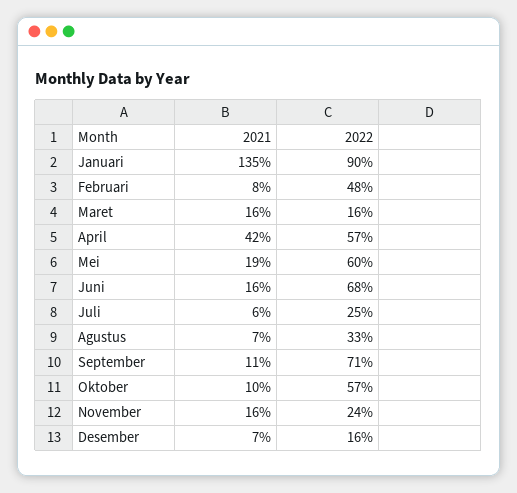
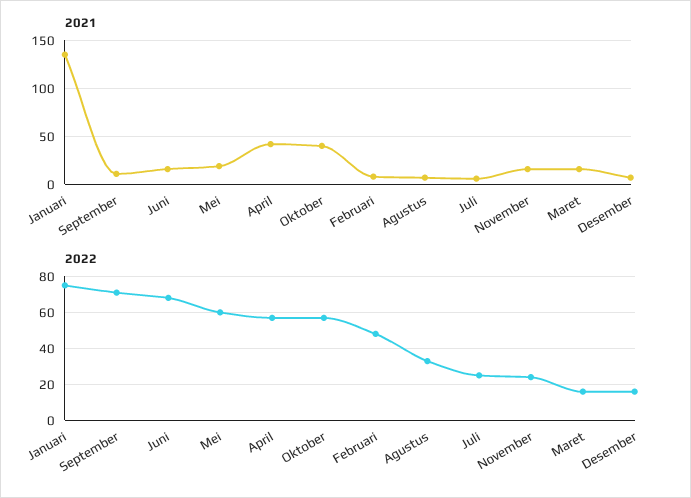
2022, Januari: 90 -> 75
2021, Oktober: 10 -> 40

